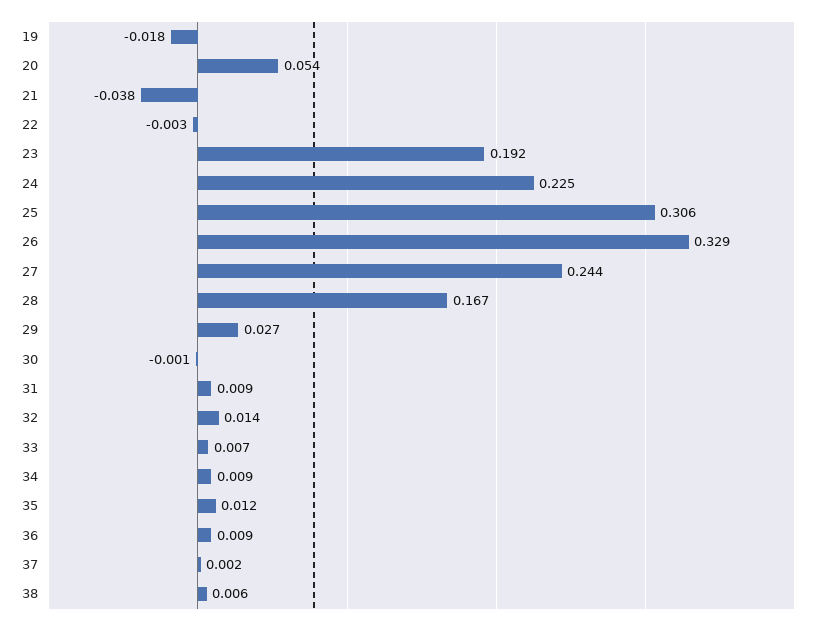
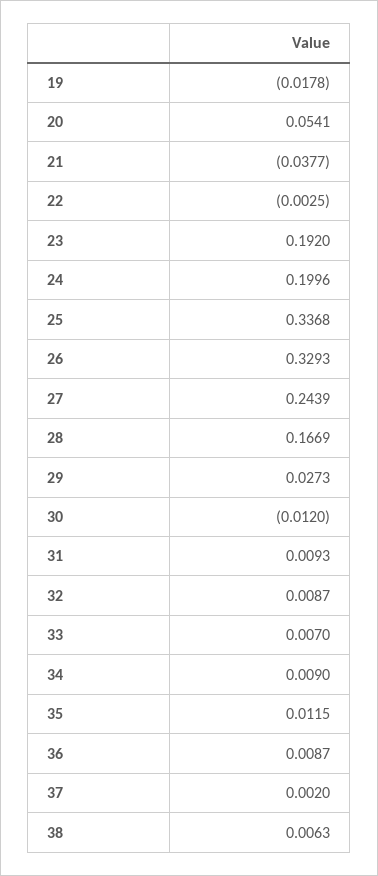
24: 0.225 -> 0.1996
25: 0.306 -> 0.3368
30: -0.001 -> -0.012
32: 0.014 -> 0.0087

